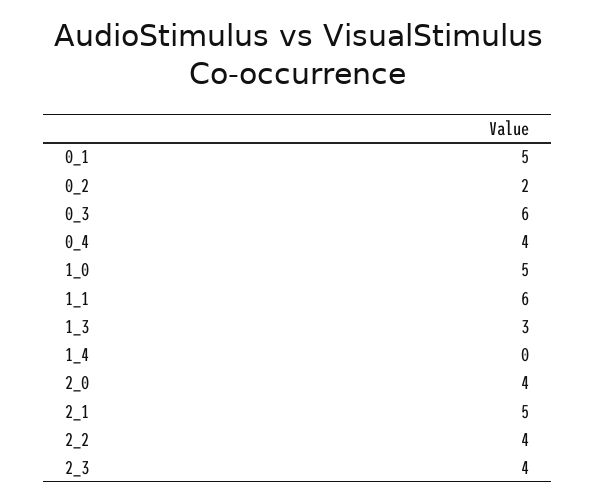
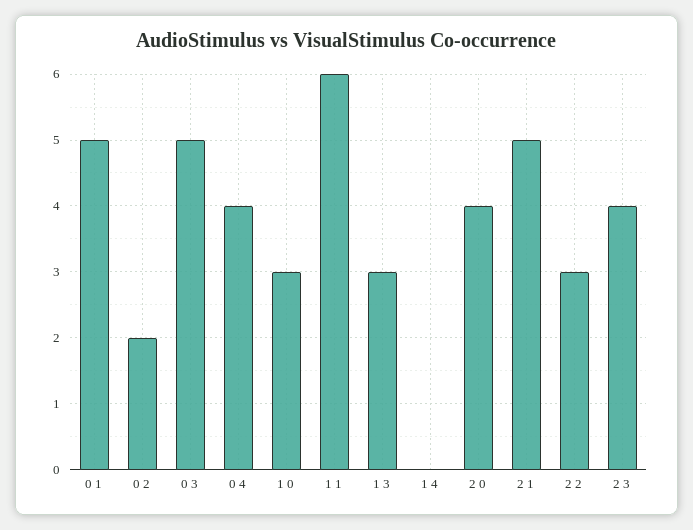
0_3: 6 -> 5
1_0: 5 -> 3
2_2: 4 -> 3

